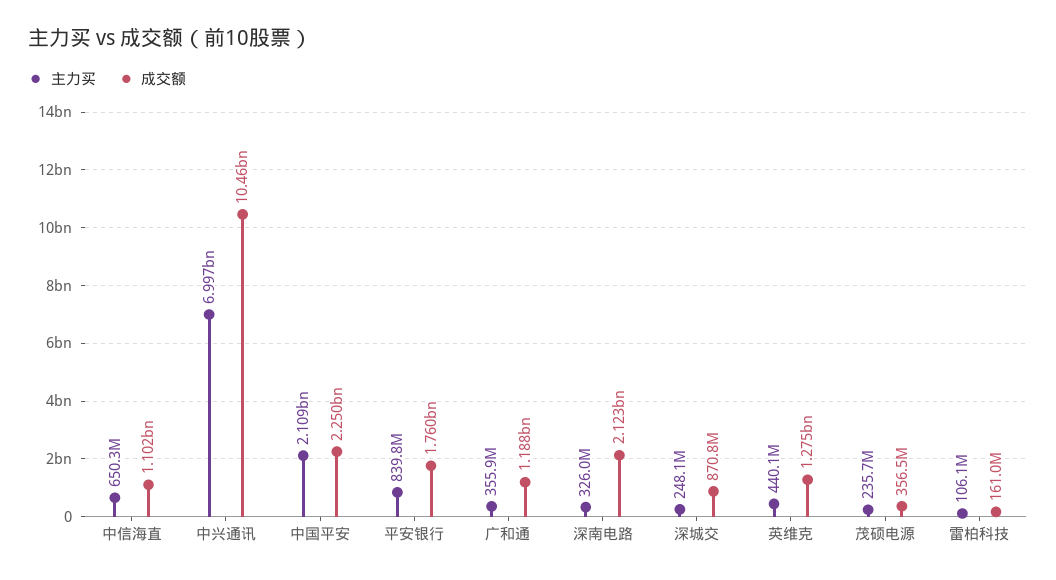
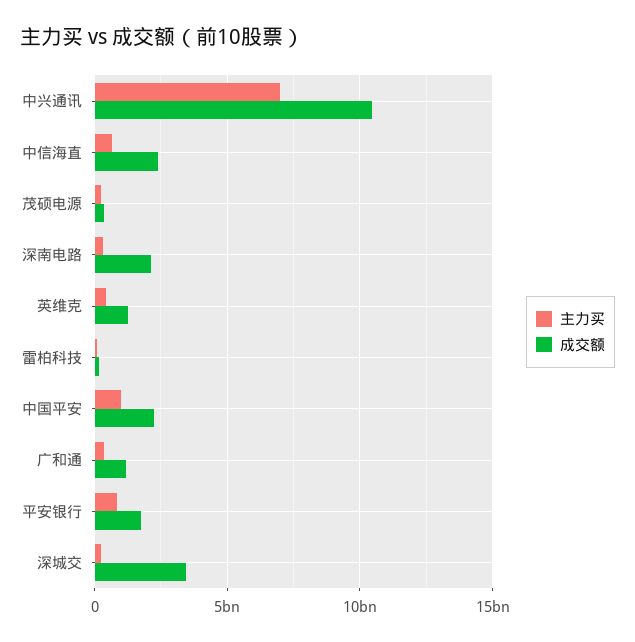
成交额, 中信海直: 1102000000 -> 2500000000
主力买, 中国平安: 2109000000 -> 1000000000
成交额, 深城交: 870800000 -> 3500000000

